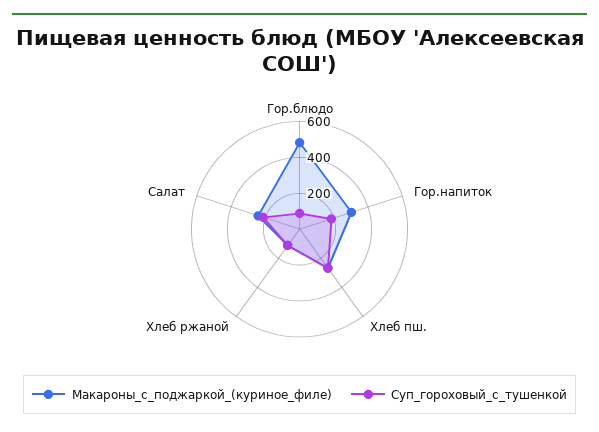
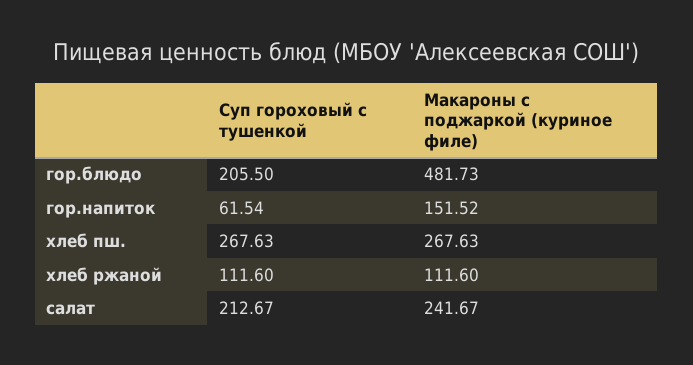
Суп_гороховый_с_тушенкой, Гор.блюдо: 100 -> 205.5
Макароны_с_поджаркой_(куриное_филе), Гор.напиток: 300 -> 151.52
Суп_гороховый_с_тушенкой, Гор.напиток: 200 -> 61.54

